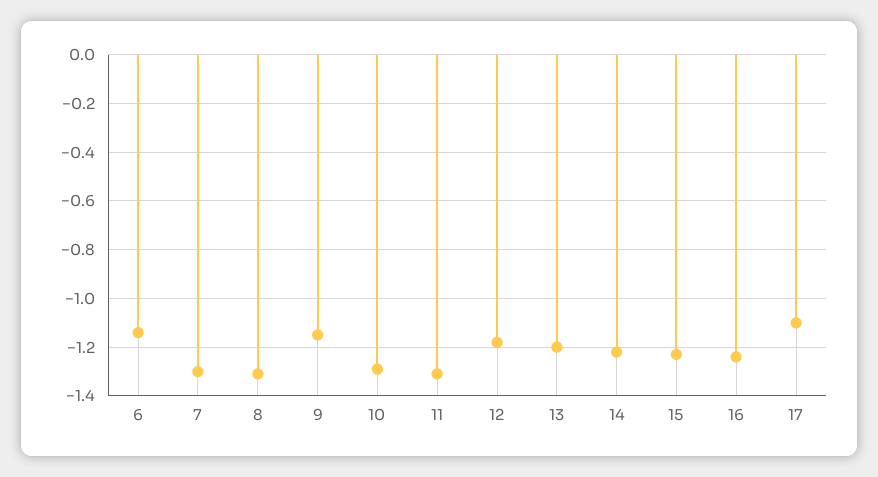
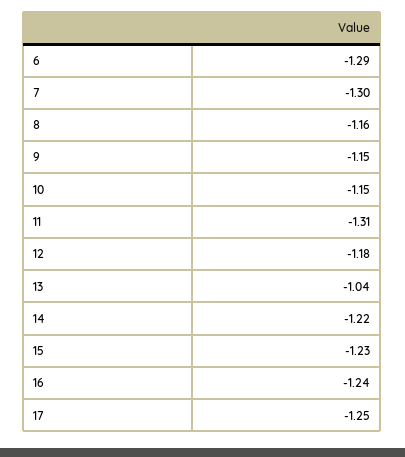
6: -1.15 -> -1.29
8: -1.3 -> -1.16
10: -1.3 -> -1.15
13: -1.2 -> -1.04
17: -1.1 -> -1.25

